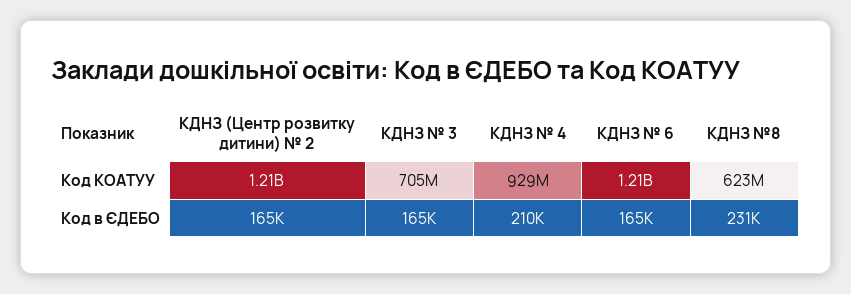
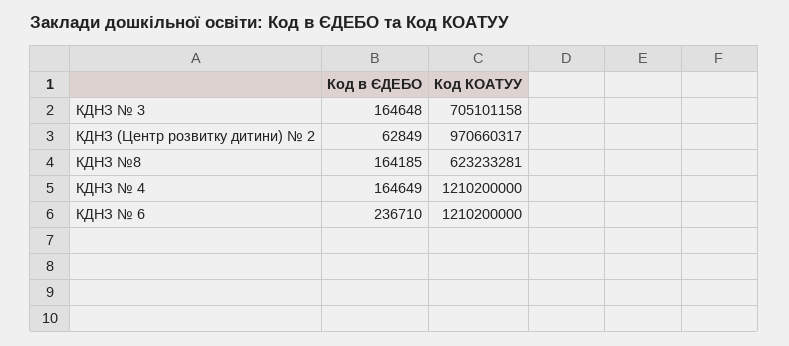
КДНЗ (Центр розвитку дитини) № 2, Код КОАТУУ: 1210000000 -> 970660317
КДНЗ № 4, Код КОАТУУ: 929000000 -> 1210200000
КДНЗ (Центр розвитку дитини) № 2, Код в ЄДЕБО: 165000 -> 62849
КДНЗ № 4, Код в ЄДЕБО: 210000 -> 164649
КДНЗ № 6, Код в ЄДЕБО: 165000 -> 236710
КДНЗ №8, Код в ЄДЕБО: 231000 -> 164185

